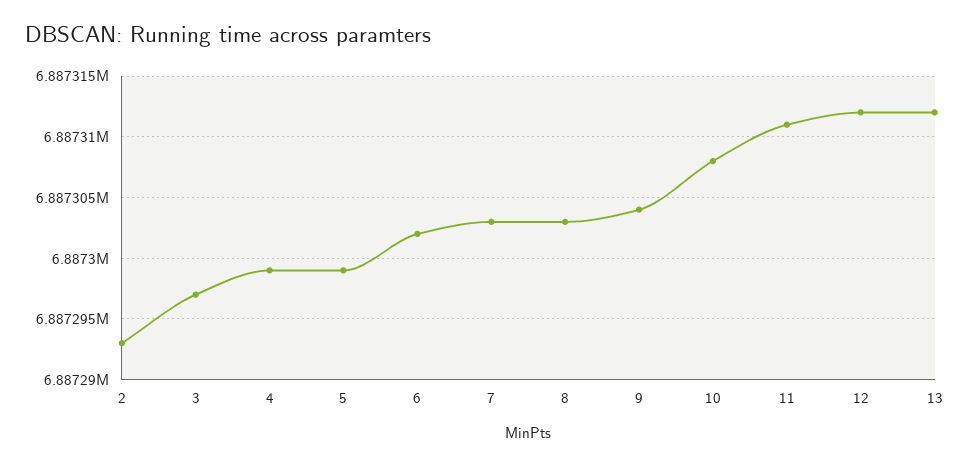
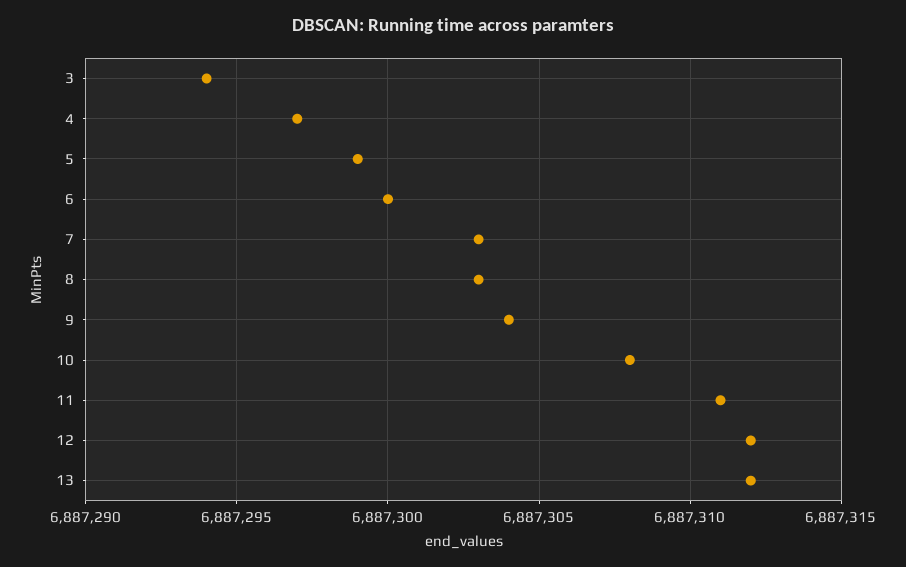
2: 6887293 -> none
3: 6887297 -> 6887294
4: 6887299 -> 6887297
6: 6887302 -> 6887300

